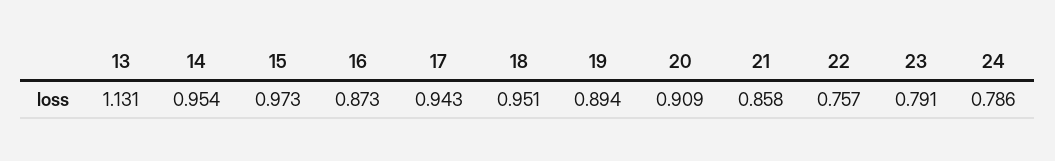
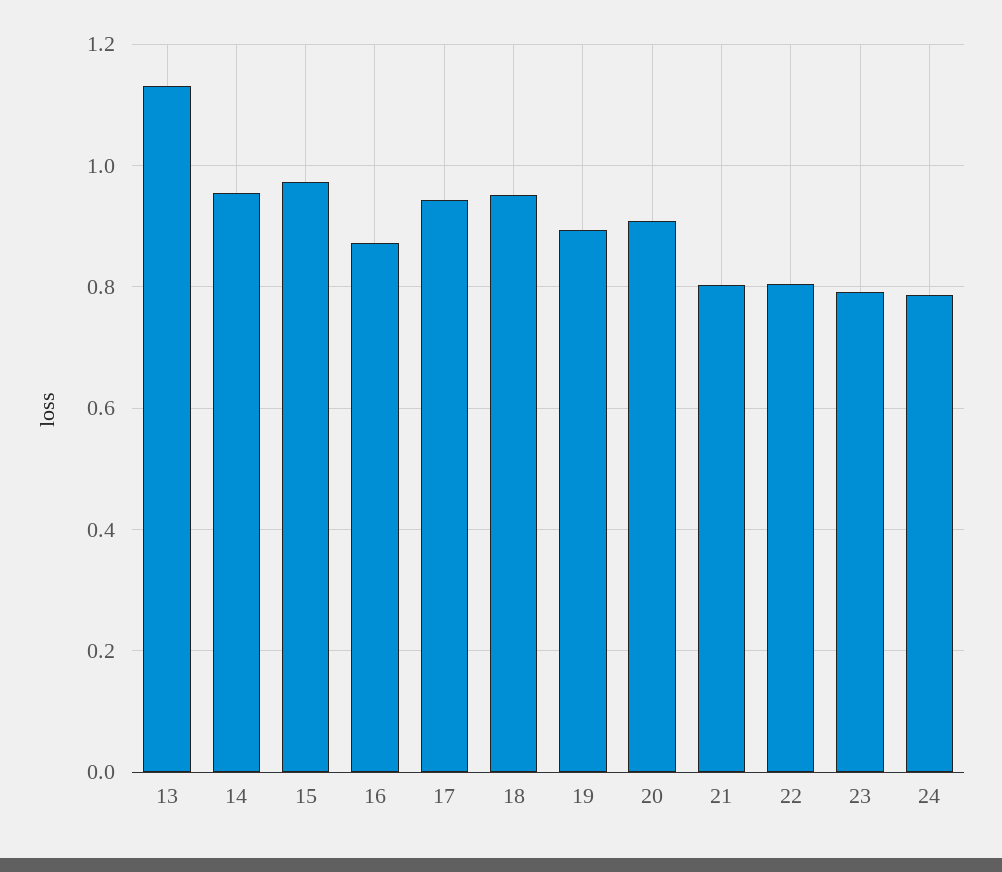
21: 0.858 -> 0.8
22: 0.757 -> 0.8

